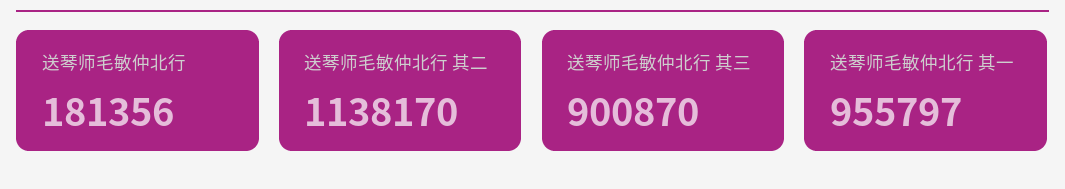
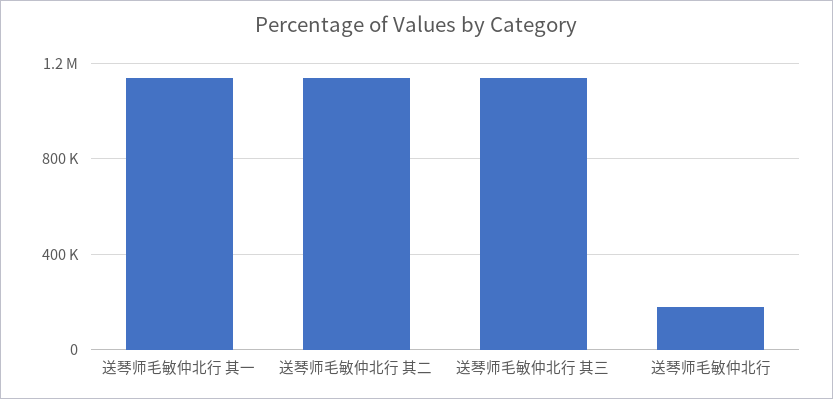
送琴师毛敏仲北行 其三: 900870 -> 1150000
送琴师毛敏仲北行 其一: 955797 -> 1150000

